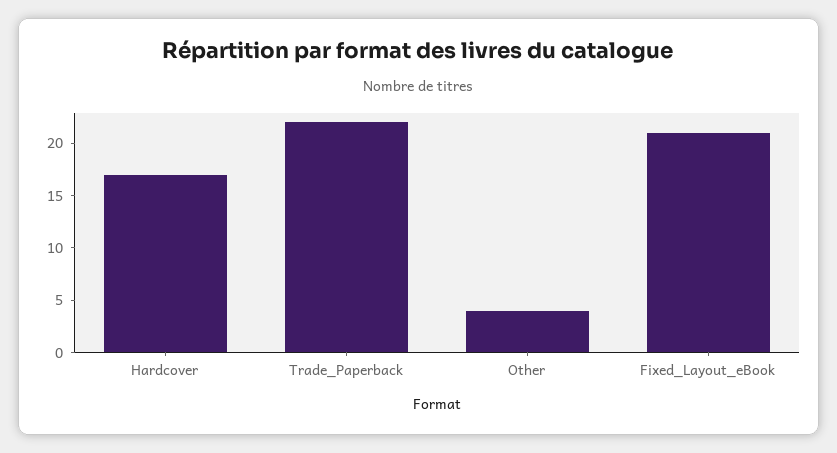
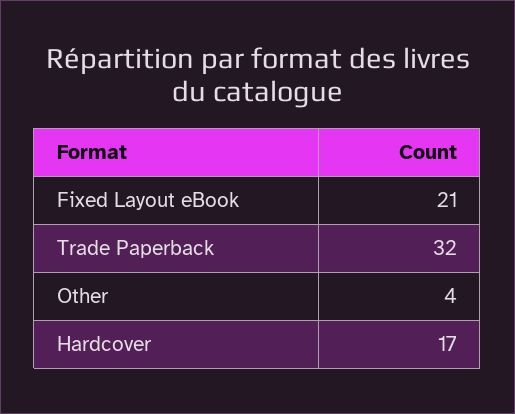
Trade_Paperback: 22 -> 32

